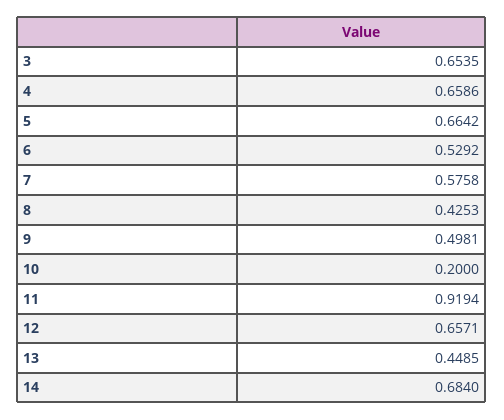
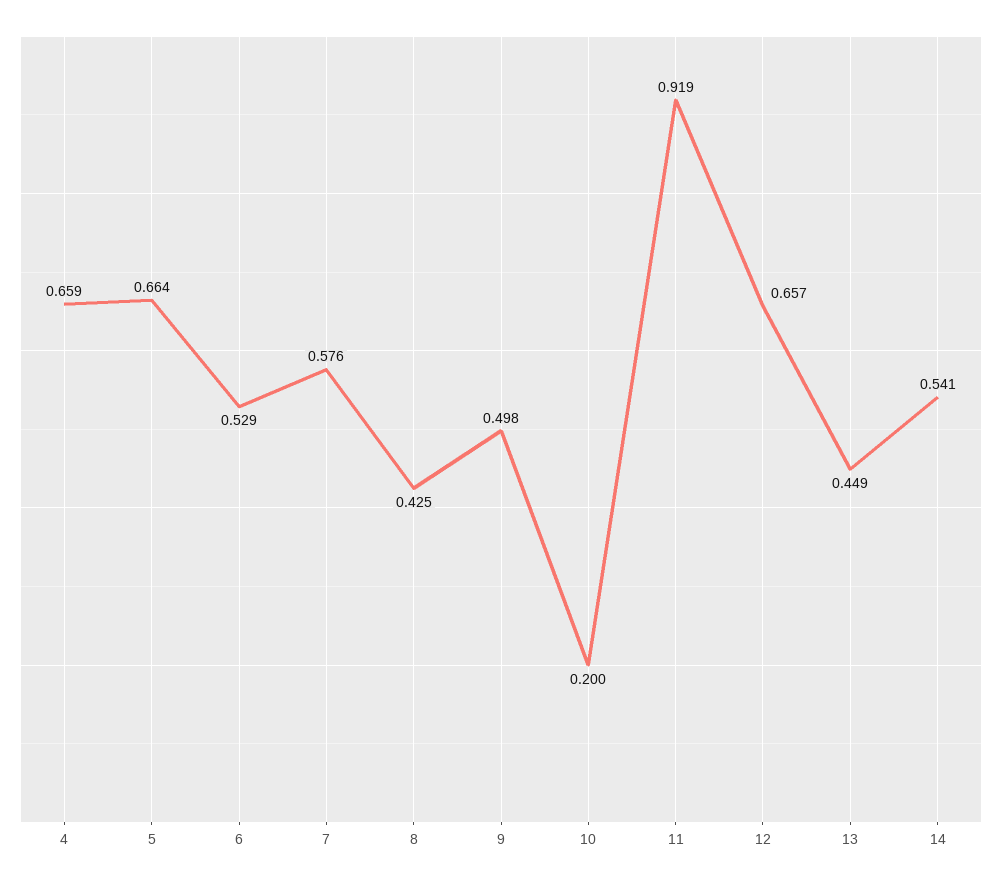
3: 0.6535 -> none
14: 0.684 -> 0.541

